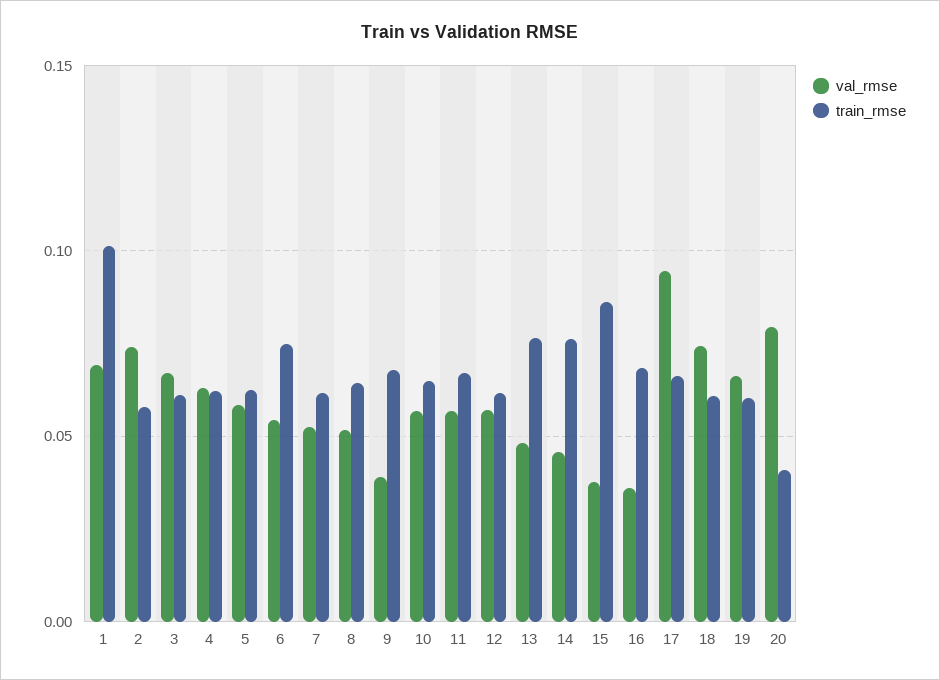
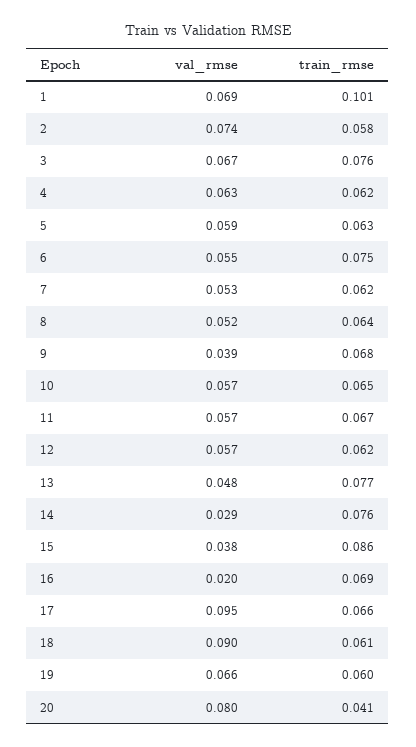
train_rmse, 3: 0.06 -> 0.076
val_rmse, 14: 0.045 -> 0.029
val_rmse, 16: 0.035 -> 0.02
val_rmse, 18: 0.075 -> 0.09

